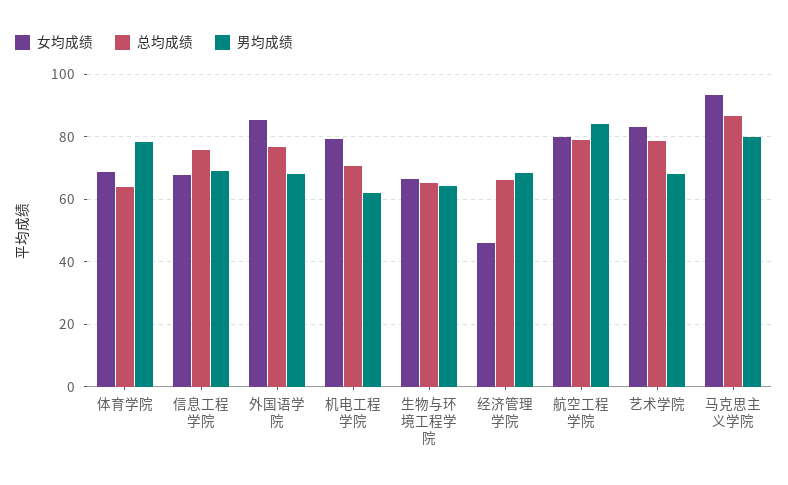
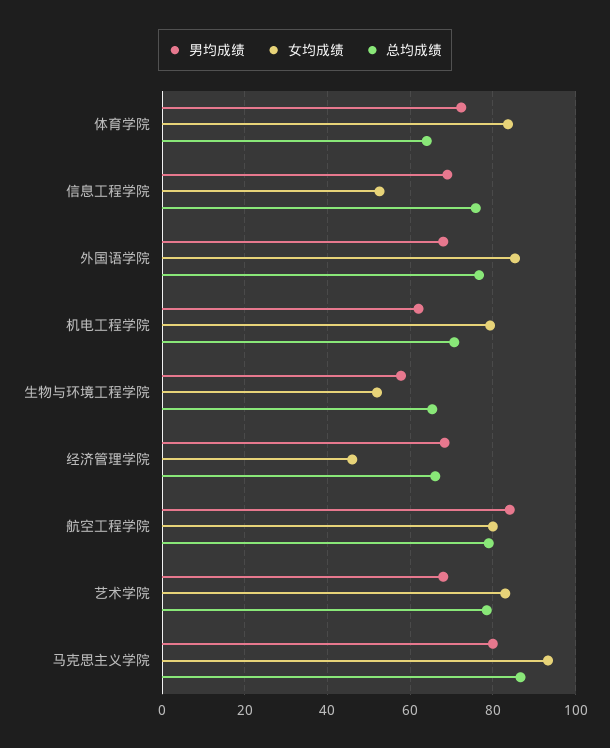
女均成绩, 体育学院: 68 -> 84
男均成绩, 体育学院: 78 -> 72
女均成绩, 信息工程学院: 68 -> 52
女均成绩, 生物与环境工程学院: 66 -> 52
男均成绩, 生物与环境工程学院: 64 -> 58

